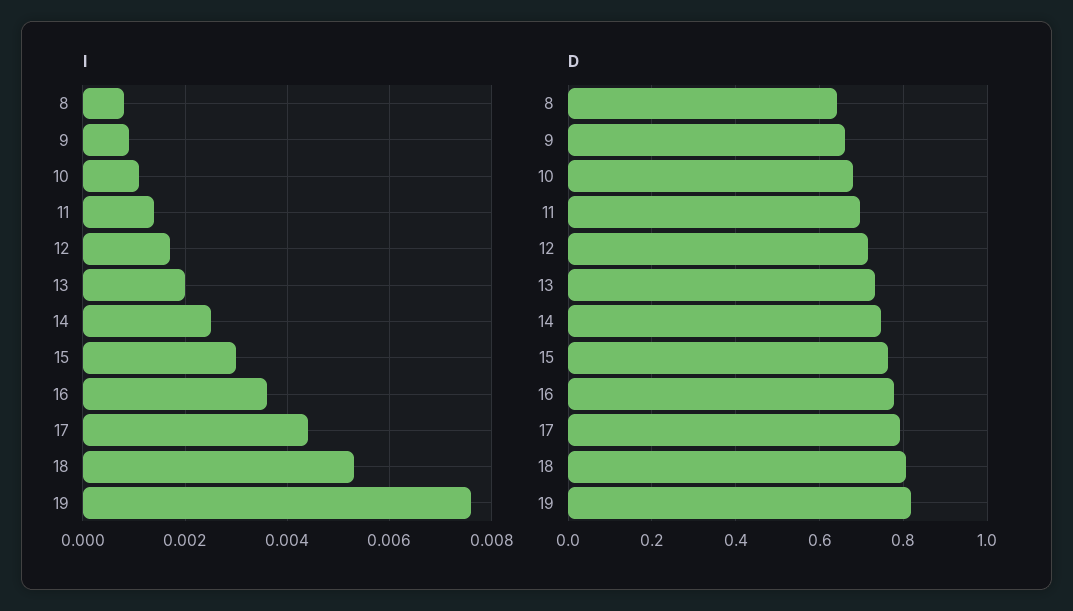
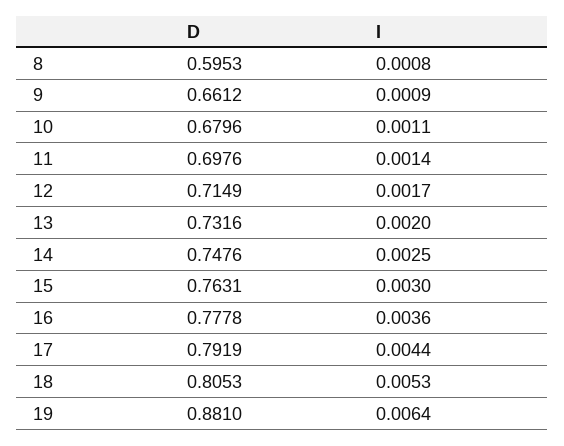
I, 19: 0.0075 -> 0.0064
D, 8: 0.64 -> 0.5953
D, 19: 0.82 -> 0.881

